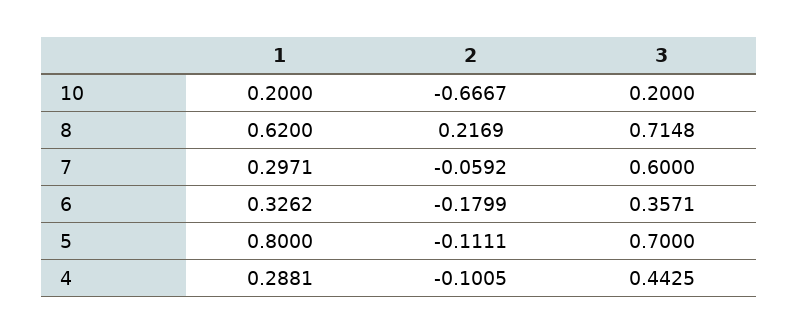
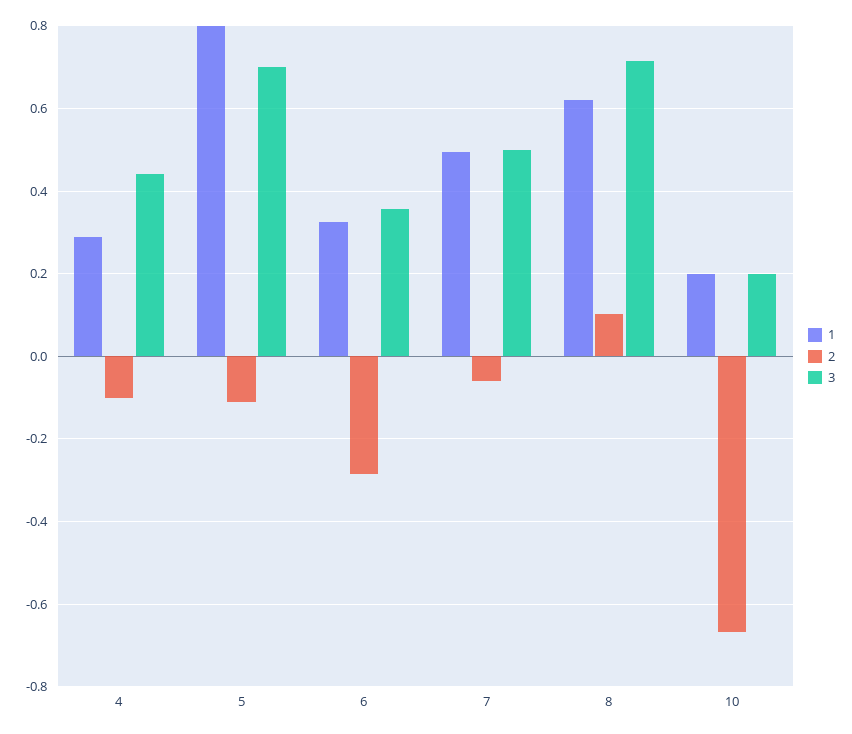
2, 8: 0.2169 -> 0.1
1, 7: 0.2971 -> 0.5
3, 7: 0.6 -> 0.5
2, 6: -0.1799 -> -0.28

